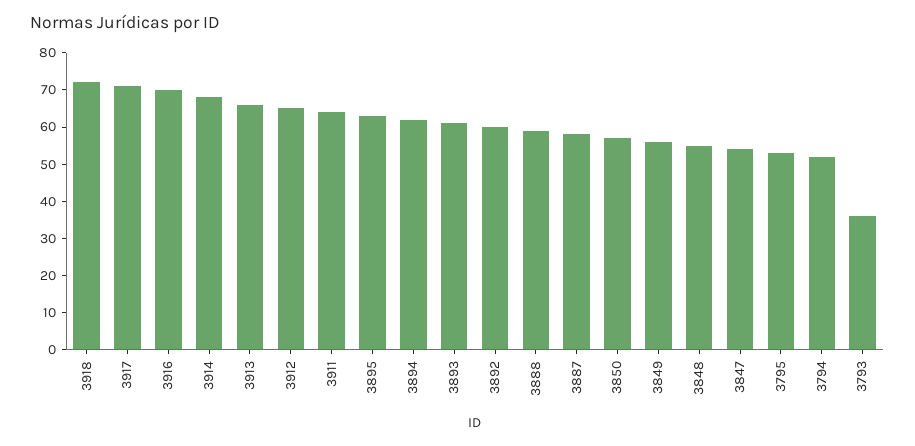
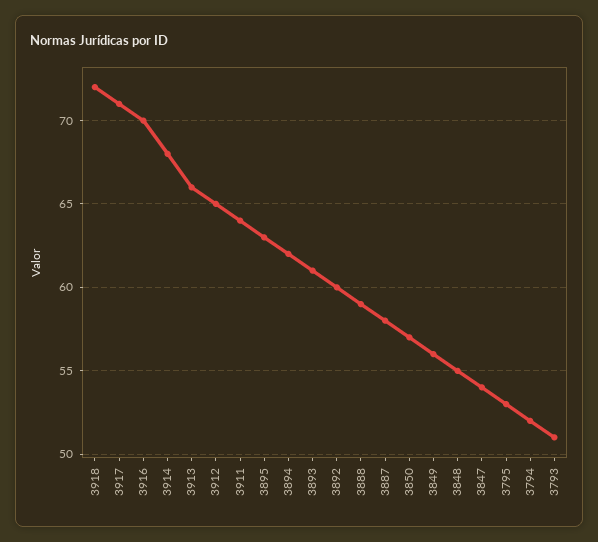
3793: 35 -> 51

